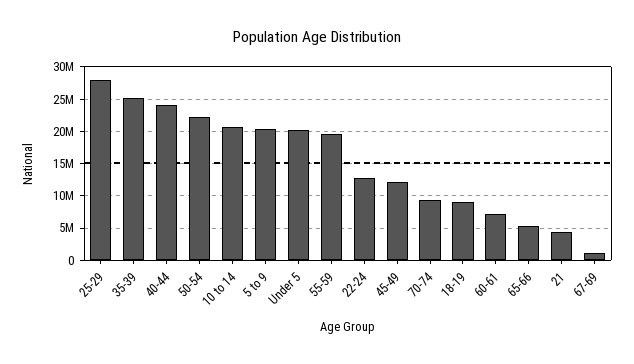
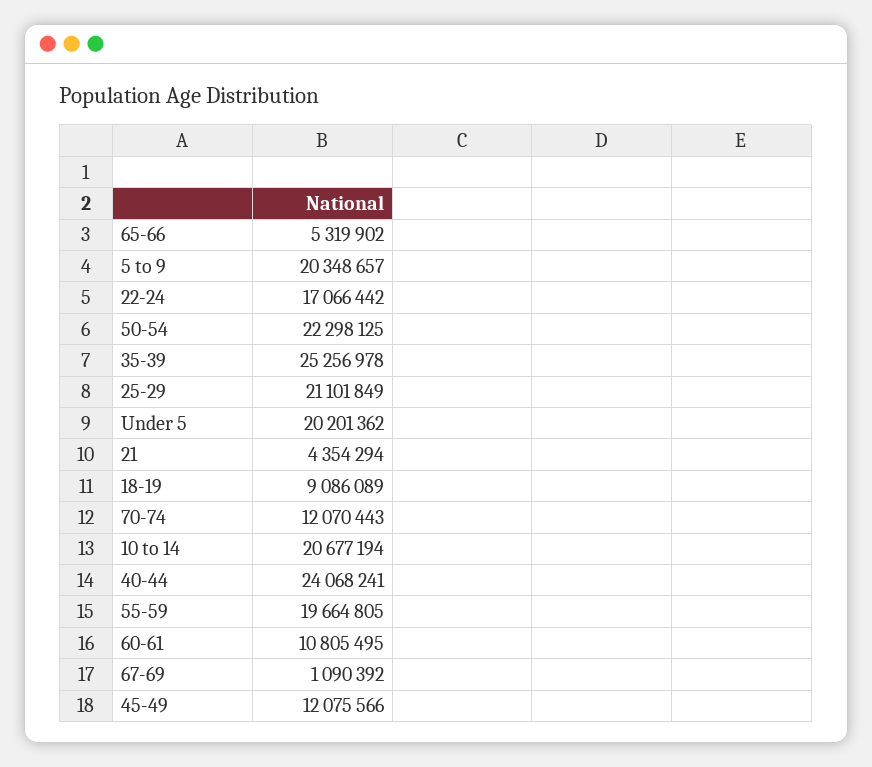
25-29: 28000000 -> 21101849
22-24: 13000000 -> 17066442
70-74: 9000000 -> 12070443
60-61: 7000000 -> 10805495

